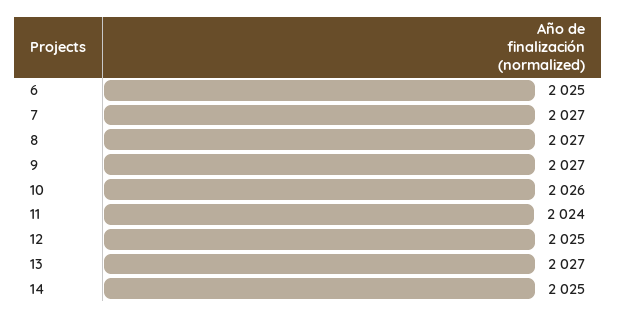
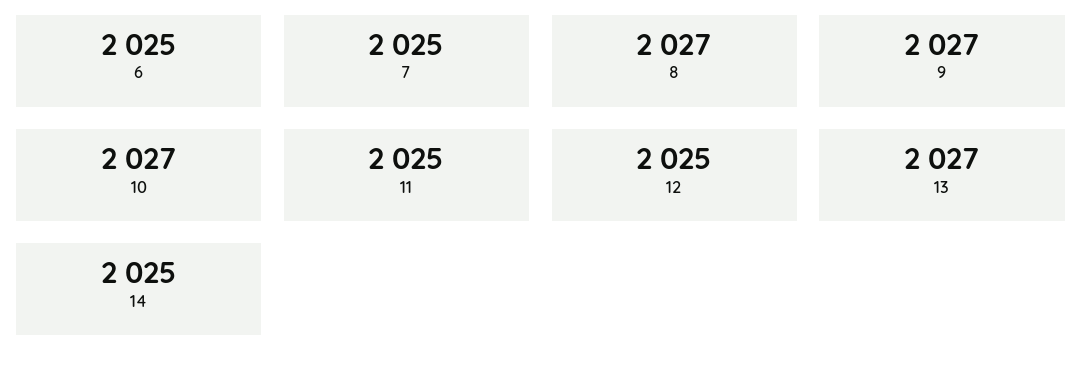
7: 2027 -> 2025
10: 2026 -> 2027
11: 2024 -> 2025

